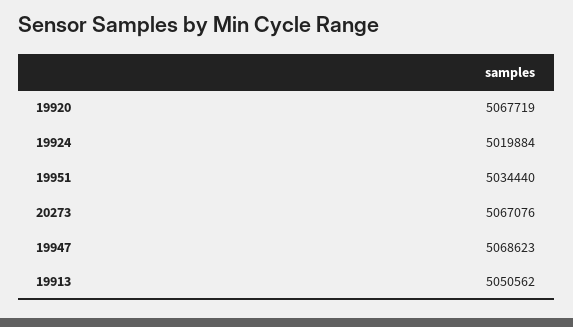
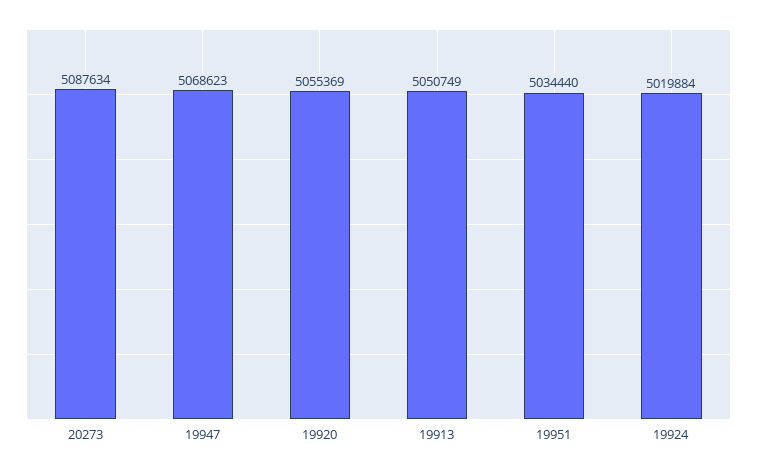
19920: 5067719 -> 5055369
20273: 5067076 -> 5087634
19913: 5050562 -> 5050749

